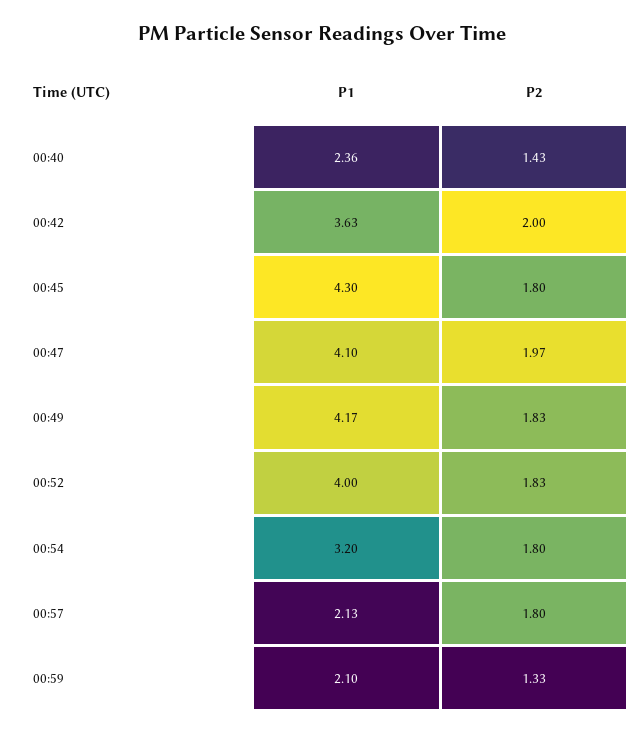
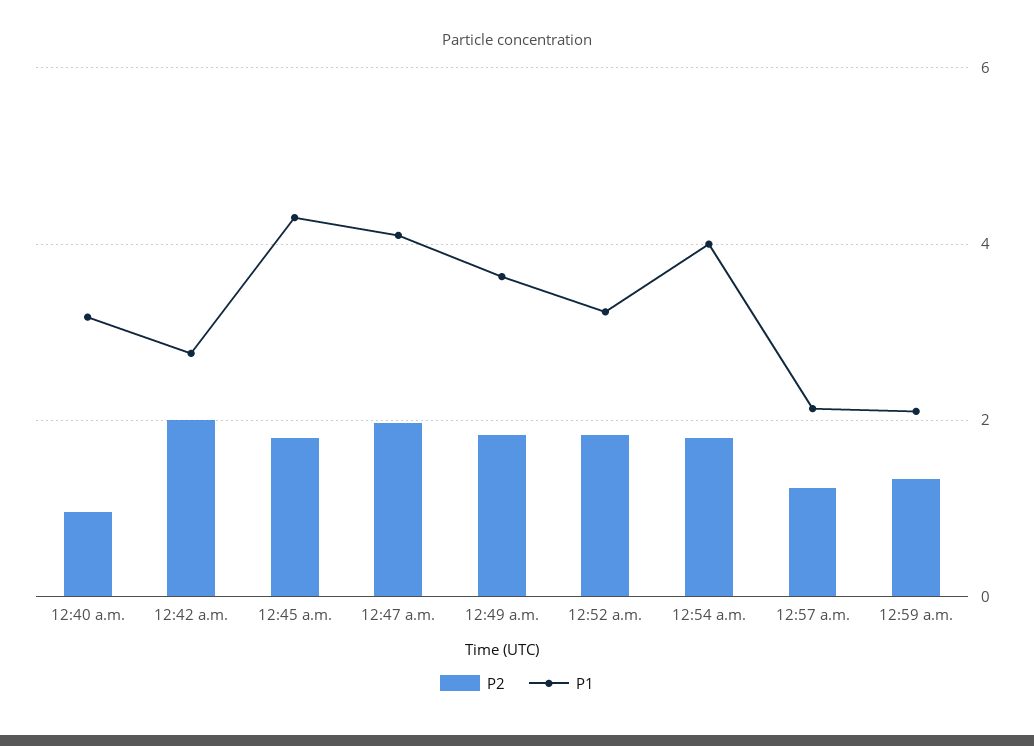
P1, 00:40: 2.36 -> 3.2
P2, 00:40: 1.43 -> 1
P1, 00:42: 3.63 -> 2.8
P1, 00:49: 4.17 -> 3.6
P1, 00:52: 4 -> 3.2
P1, 00:54: 3.2 -> 4
P2, 00:57: 1.8 -> 1.2

